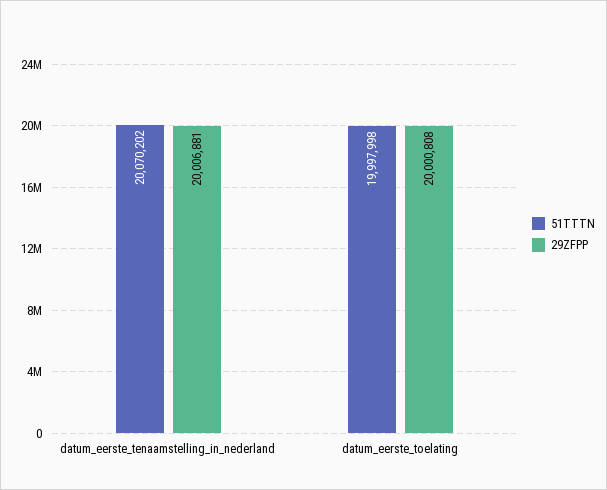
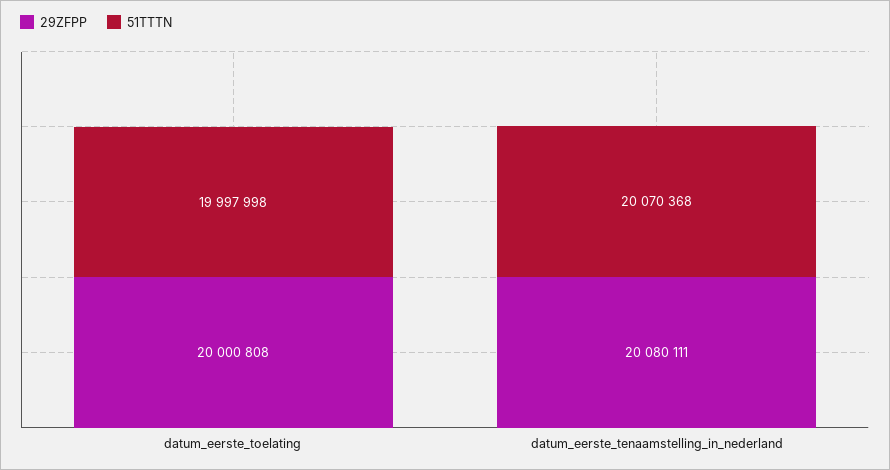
51TTTN, datum_eerste_tenaamstelling_in_nederland: 20070202 -> 20070368
29ZFPP, datum_eerste_tenaamstelling_in_nederland: 20006881 -> 20080111

